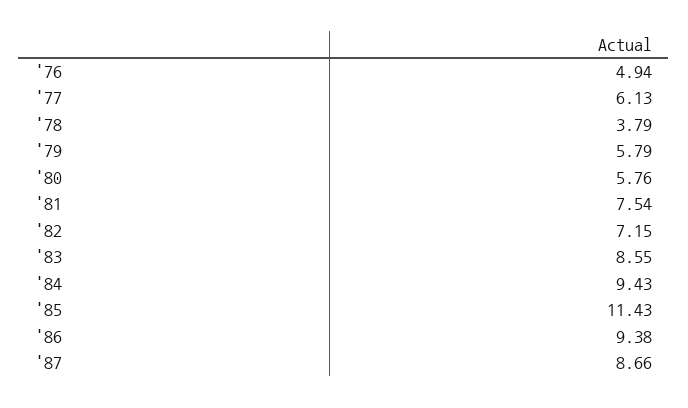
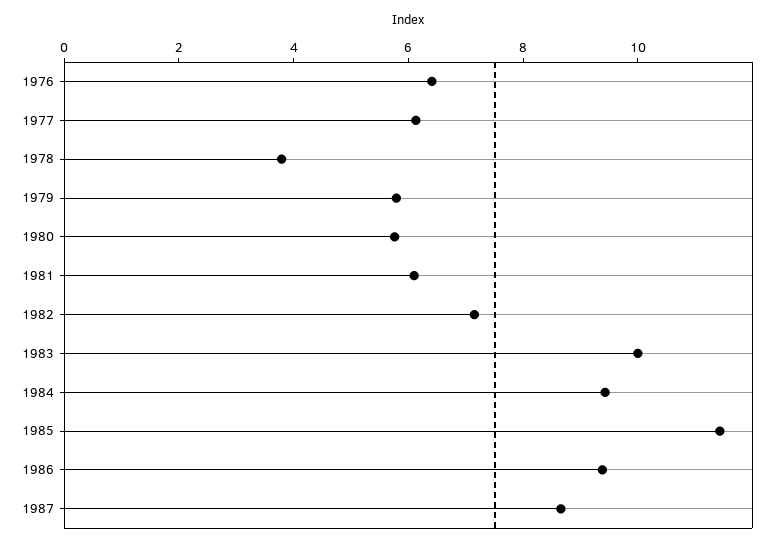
'76: 4.94 -> 6.5
'81: 7.54 -> 6
'83: 8.55 -> 10

